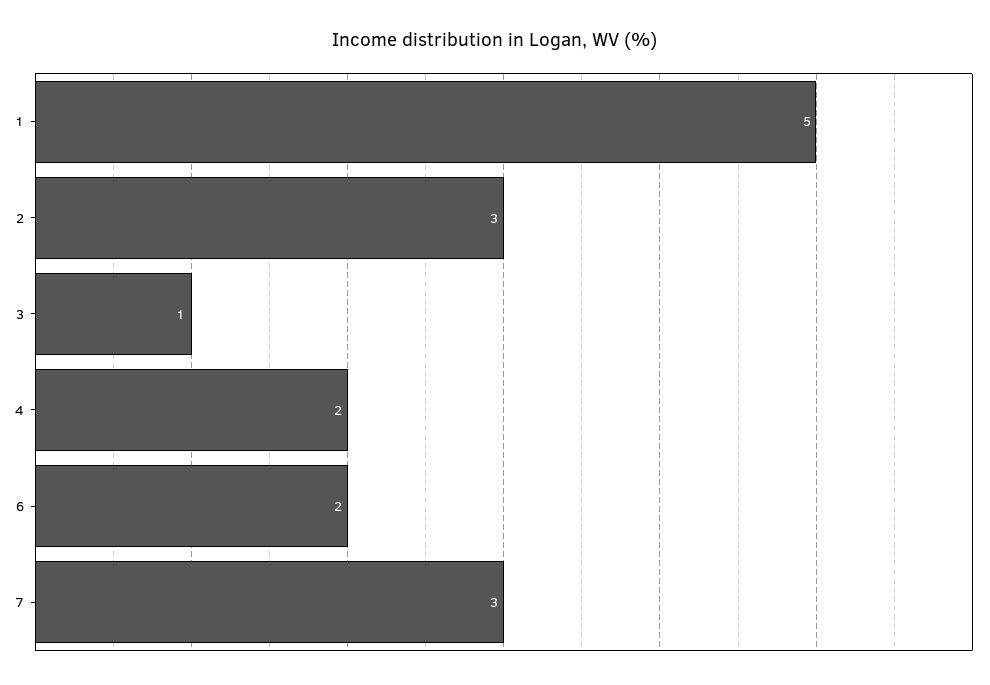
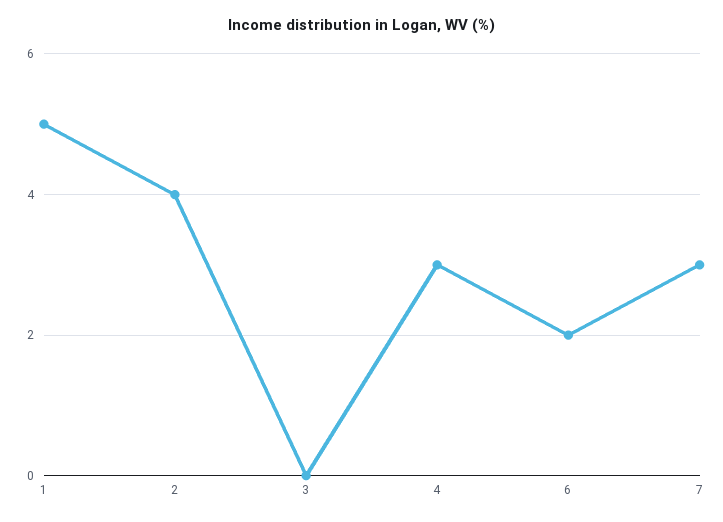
2: 3 -> 4
3: 1 -> 0
4: 2 -> 3

